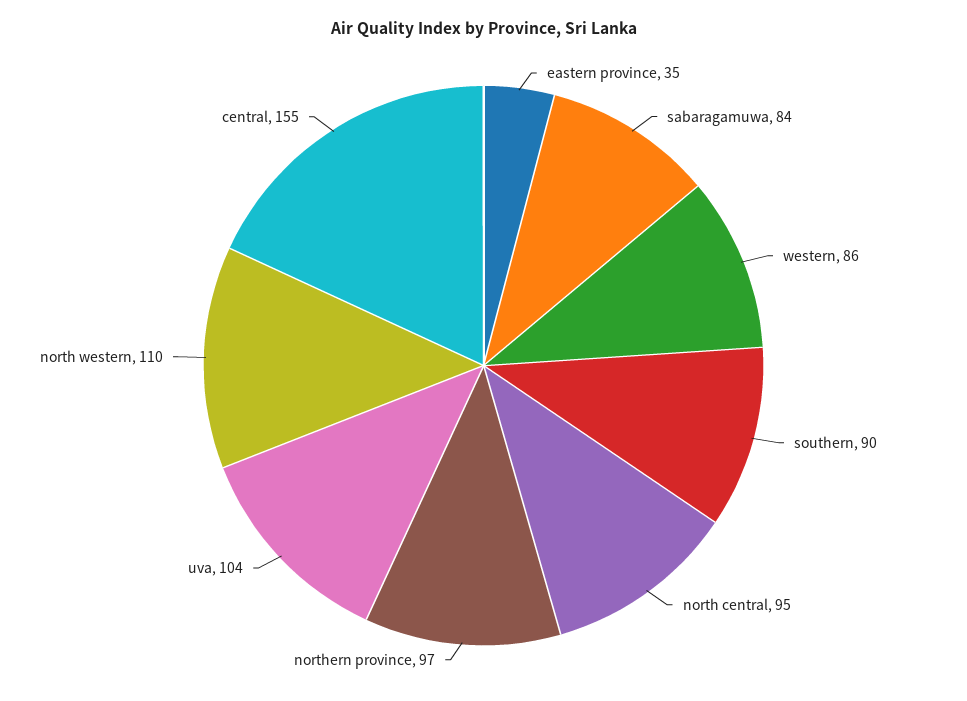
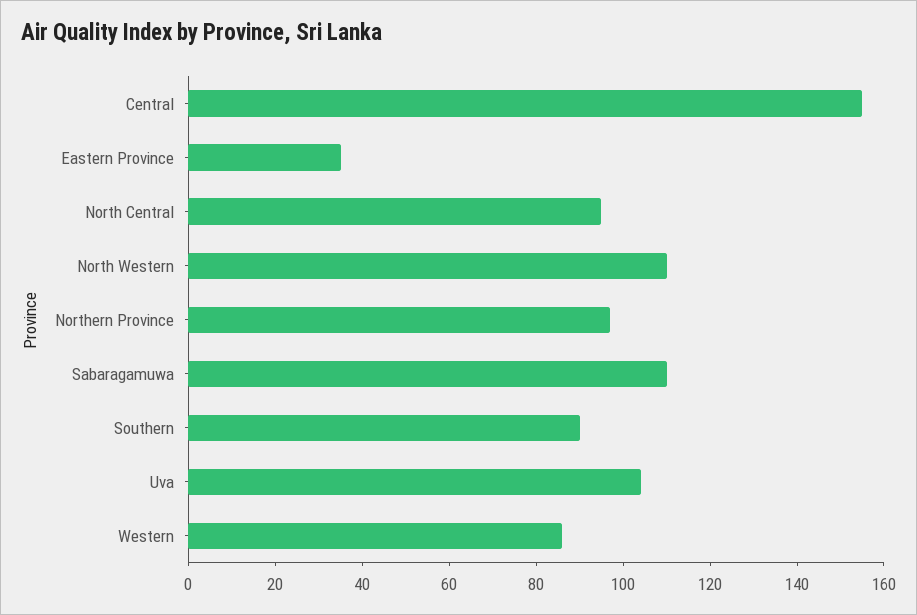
sabaragamuwa: 84 -> 110

